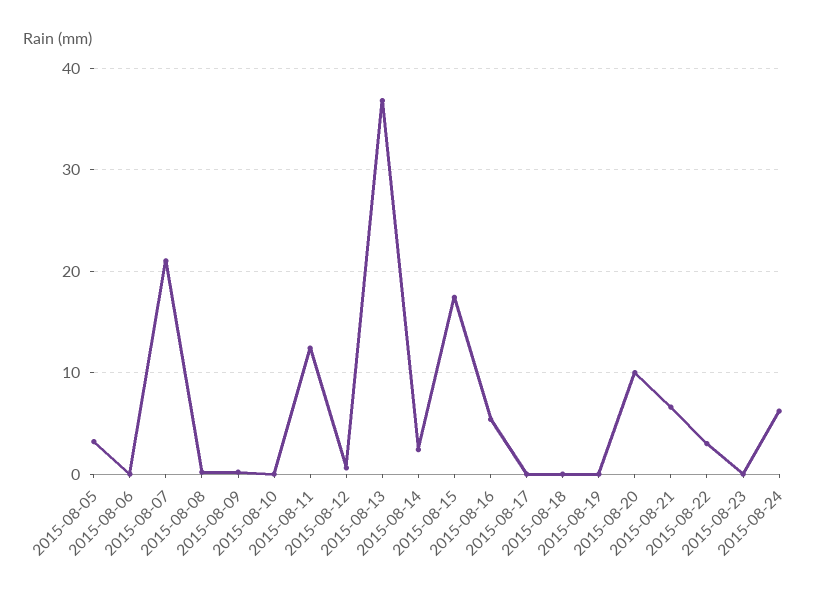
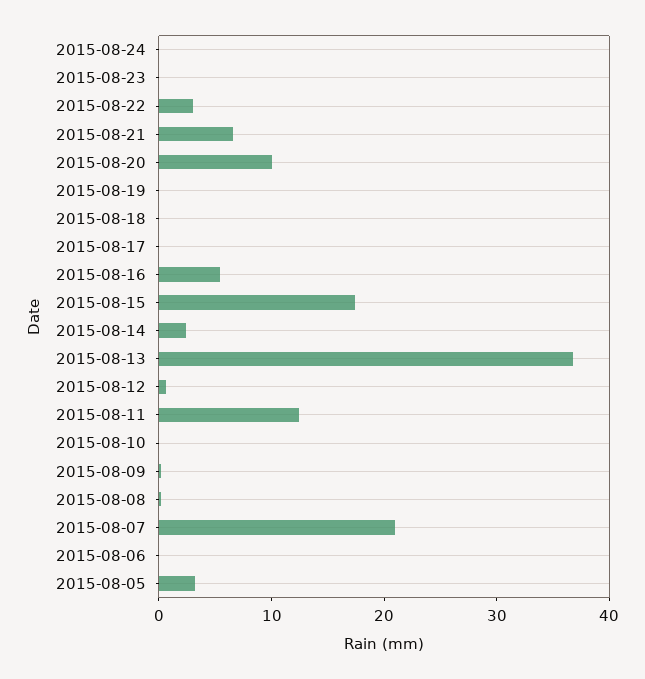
2015-08-24: 6 -> 0

